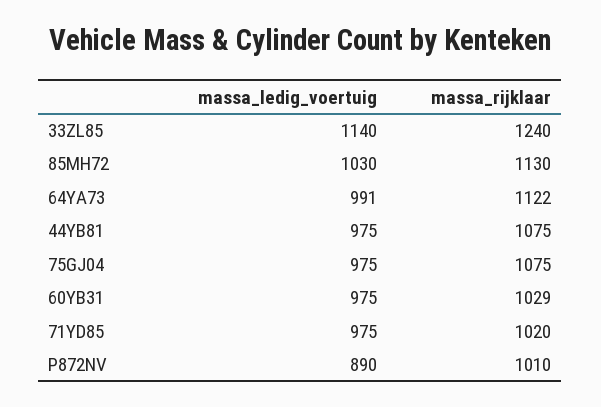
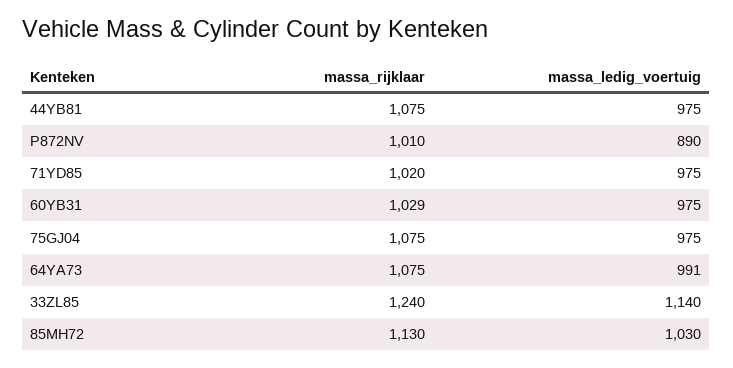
massa_rijklaar, 64YA73: 1122 -> 1075

